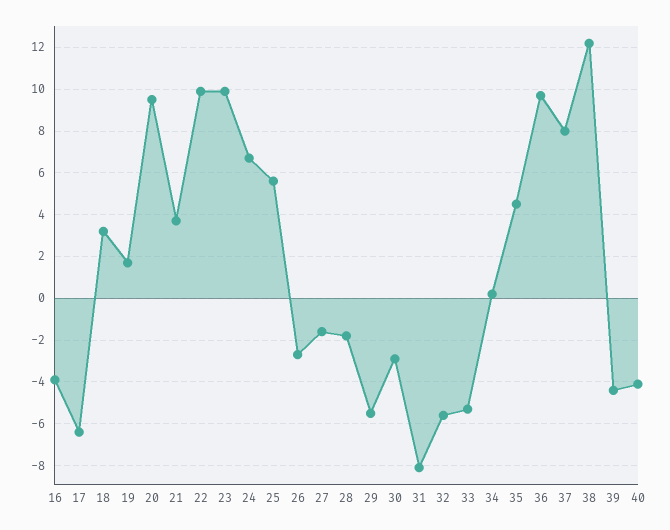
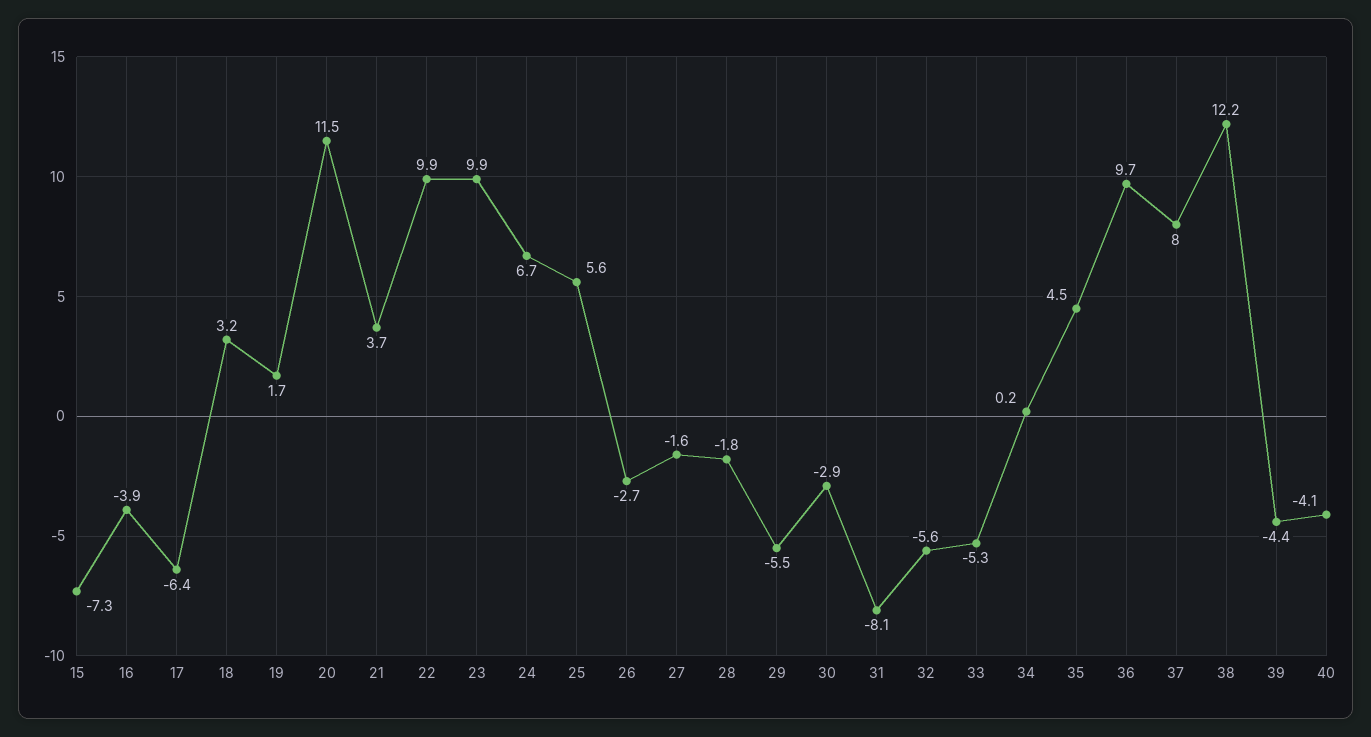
20: 9.5 -> 11.5
15: none -> -7.3

